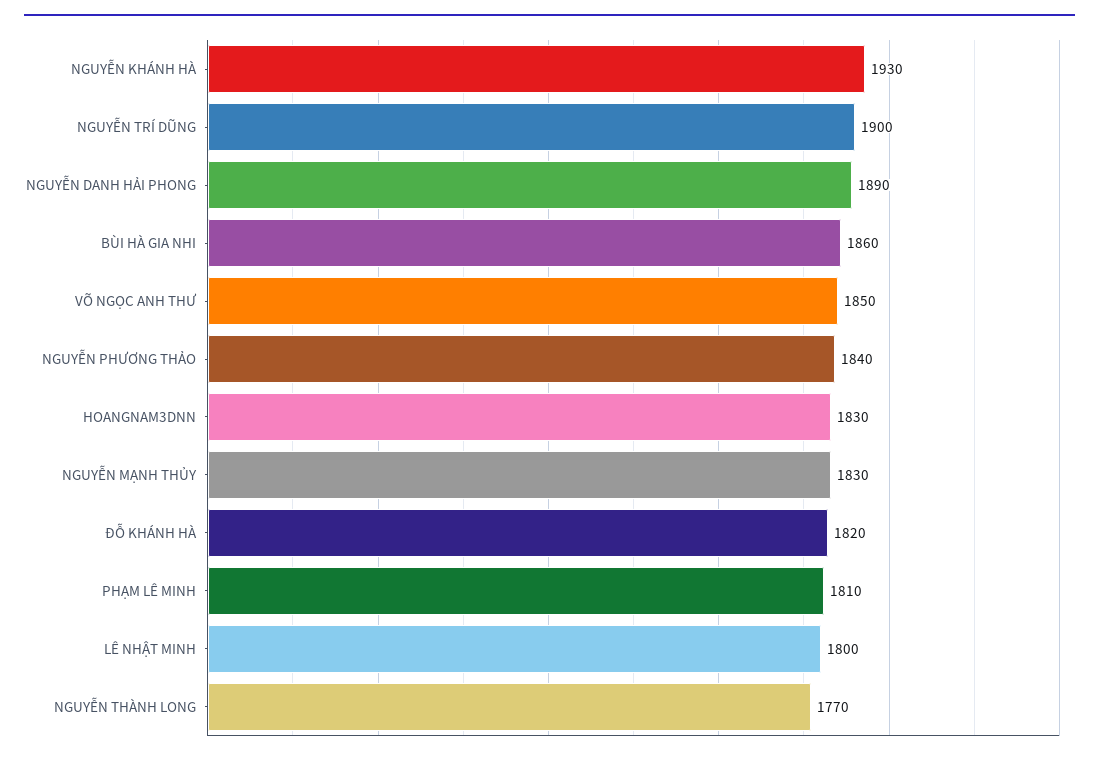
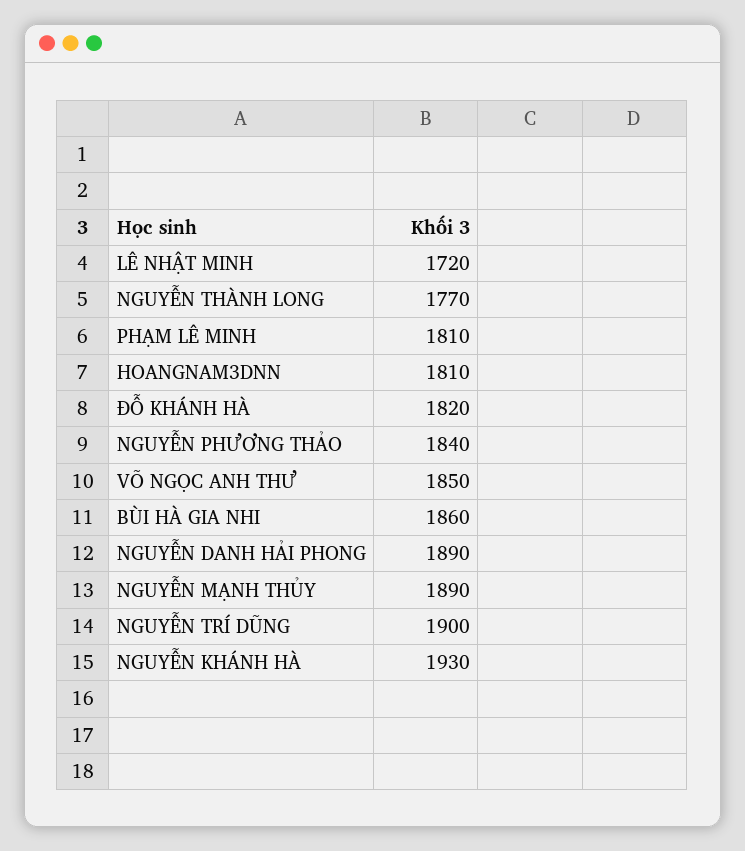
HOANGNAM3DNN: 1830 -> 1810
NGUYỄN MẠNH THỦY: 1830 -> 1890
LÊ NHẬT MINH: 1800 -> 1720

